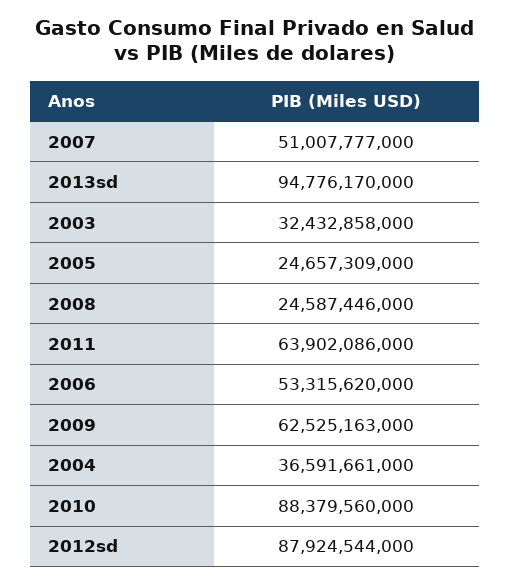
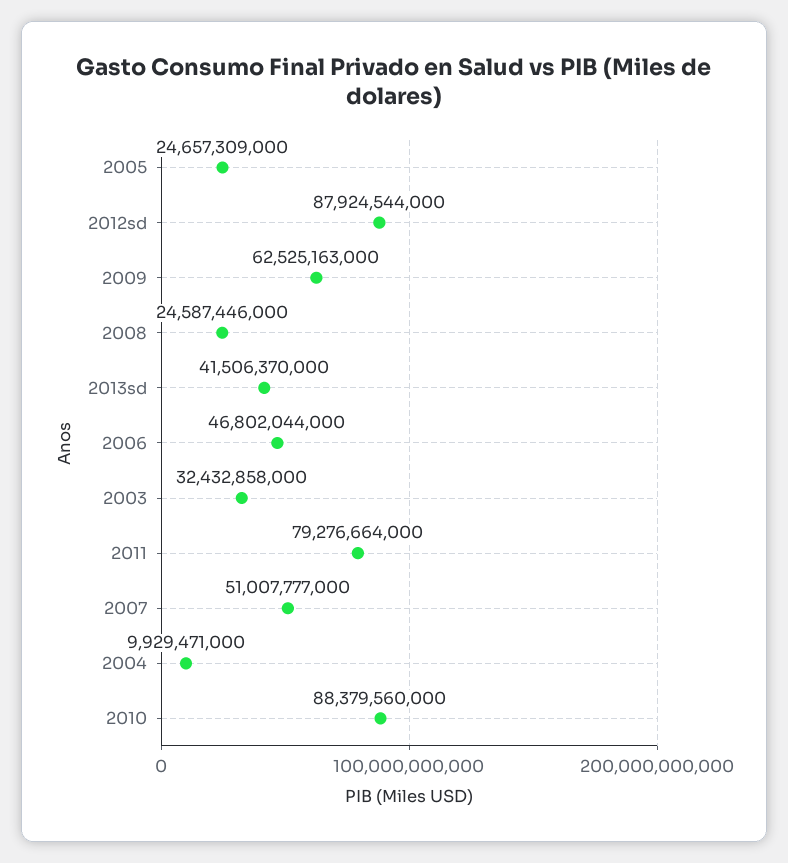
2013sd: 94776170000 -> 41506370000
2011: 63902086000 -> 79276664000
2006: 53315620000 -> 46802044000
2004: 36591661000 -> 9929471000

